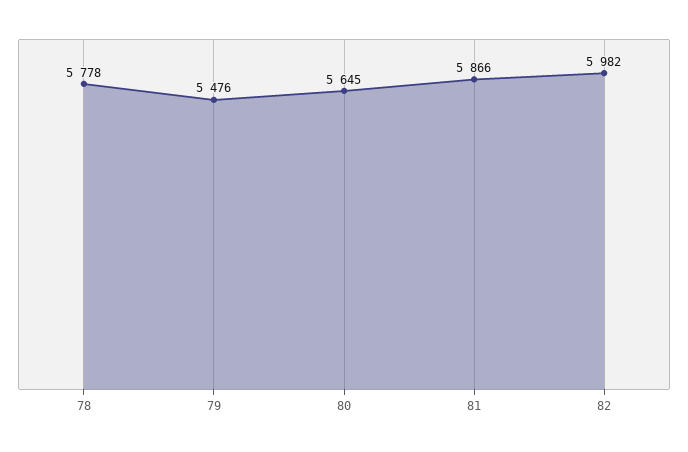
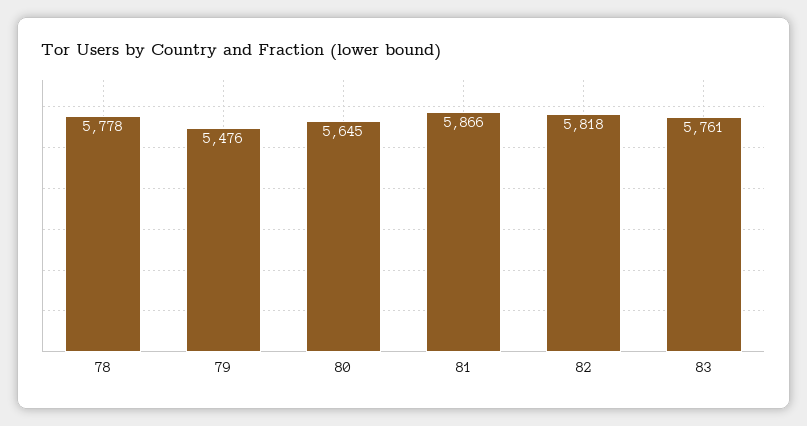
82: 5982 -> 5818
83: none -> 5761

